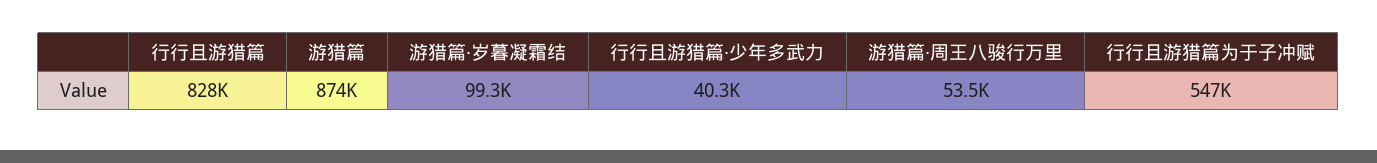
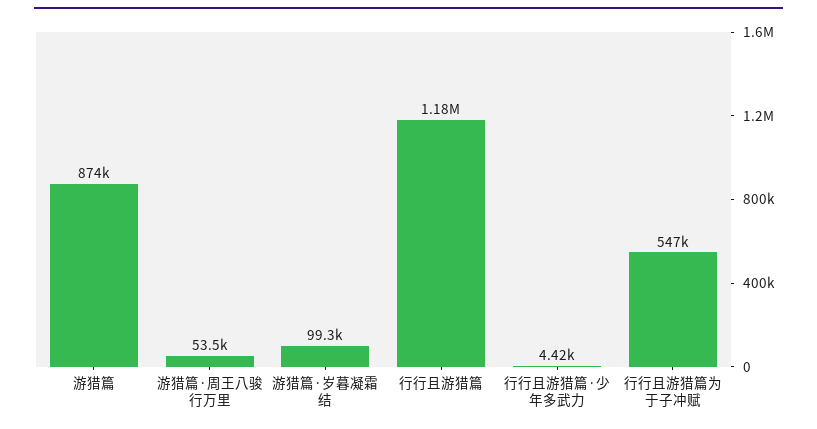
行行且游猎篇: 828000 -> 1180000
行行且游猎篇·少年多武力: 40300 -> 4420

